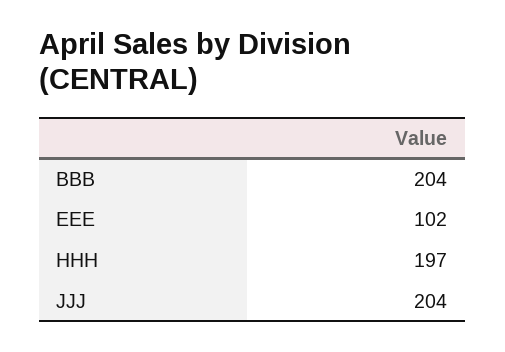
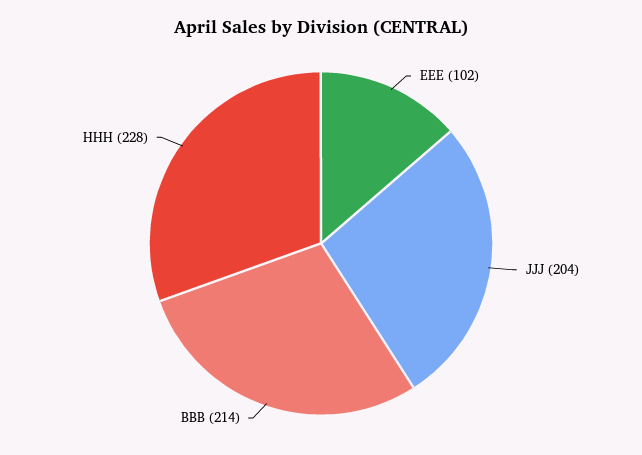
BBB: 204 -> 214
HHH: 197 -> 228

